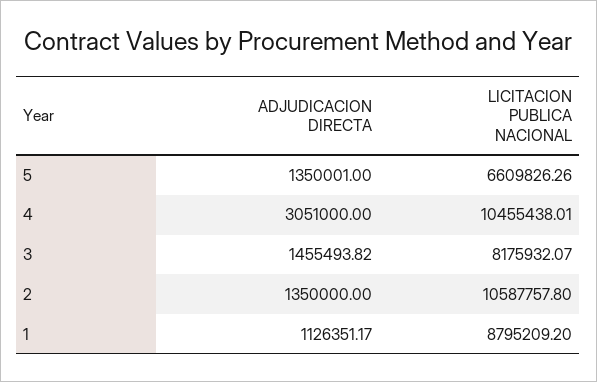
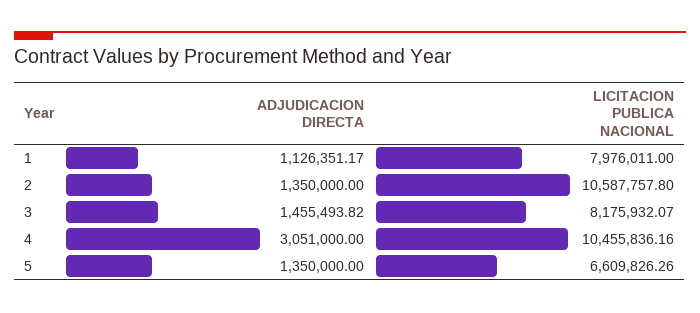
ADJUDICACION DIRECTA, 5: 1350001 -> 1350000
LICITACION PUBLICA NACIONAL, 4: 10455438.01 -> 10455836.16
LICITACION PUBLICA NACIONAL, 1: 8795209.2 -> 7976011

